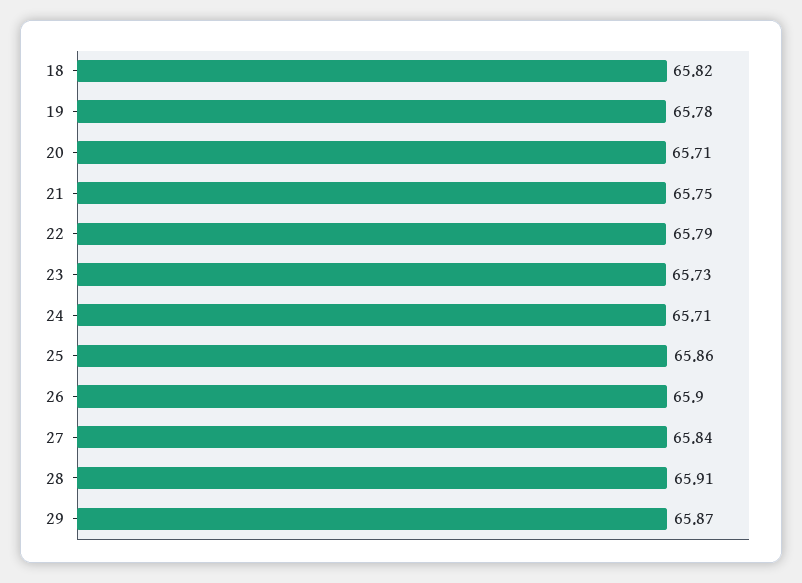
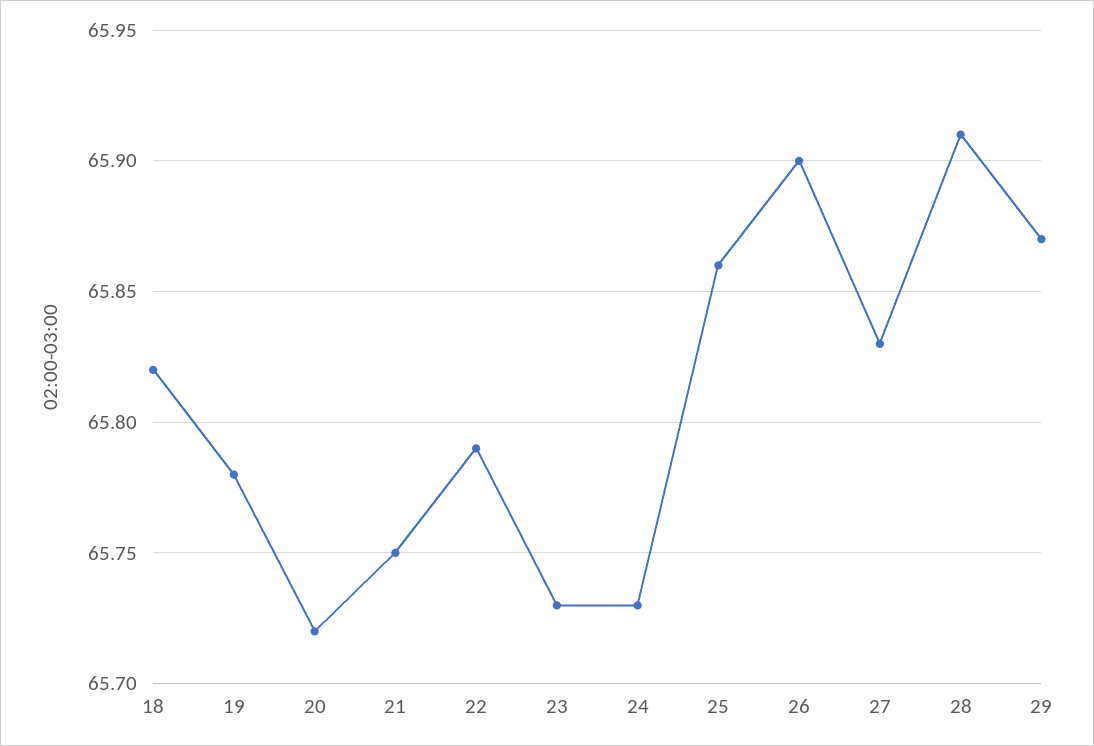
20: 65.71 -> 65.72
24: 65.71 -> 65.73
27: 65.84 -> 65.83

